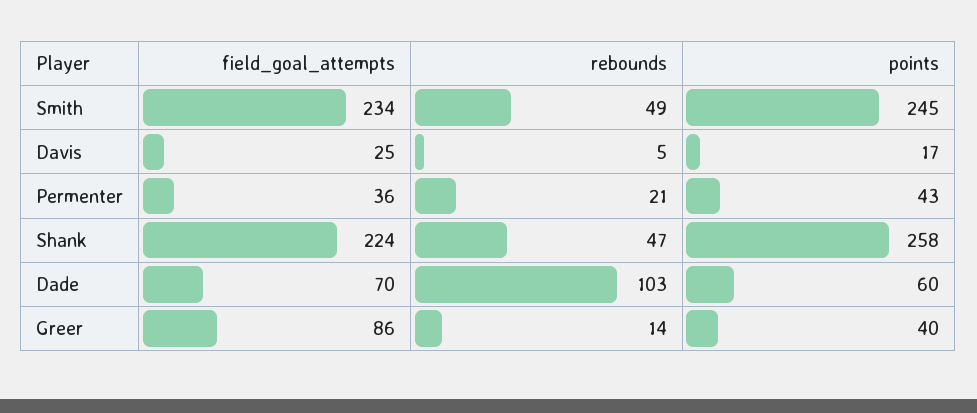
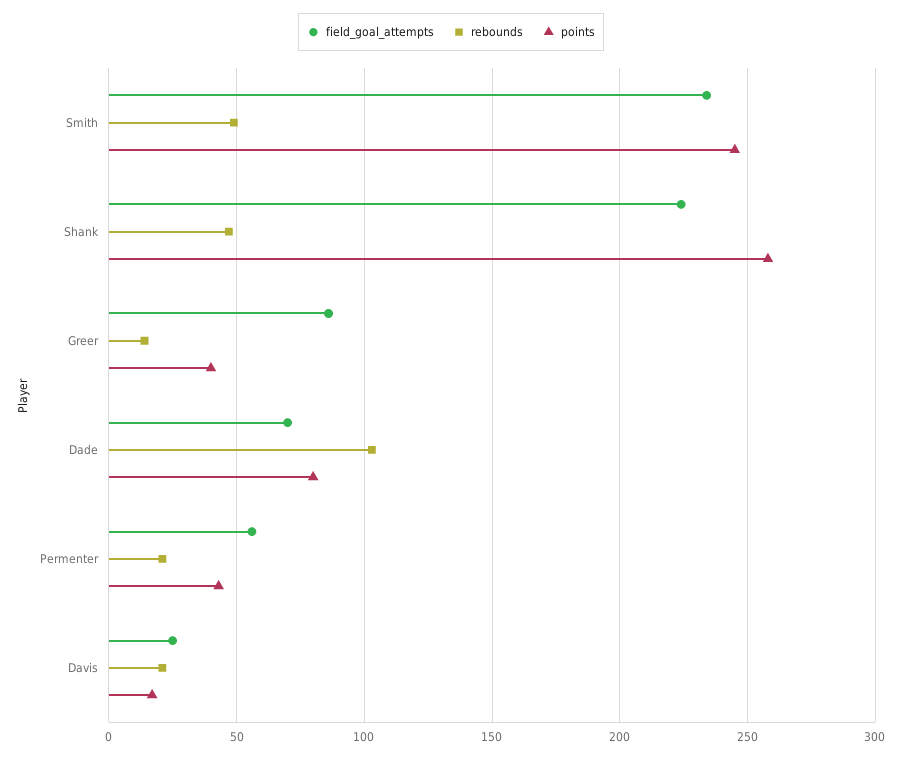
rebounds, Davis: 5 -> 20
field_goal_attempts, Permenter: 36 -> 55
points, Dade: 60 -> 80

